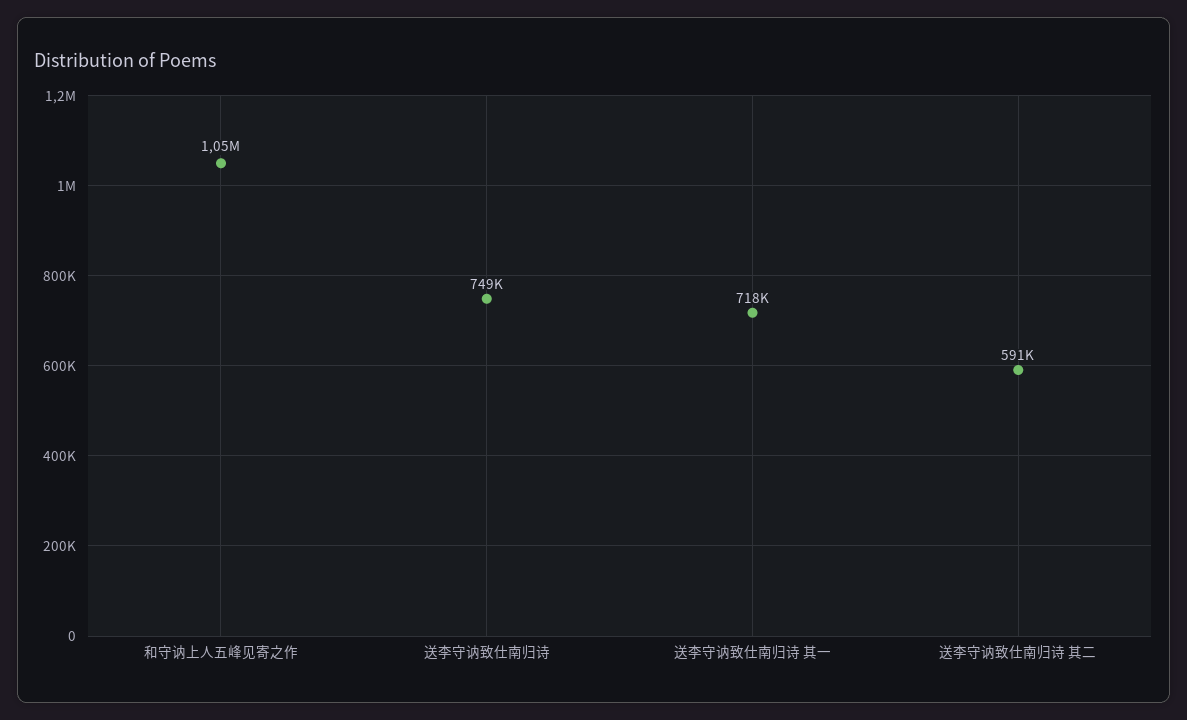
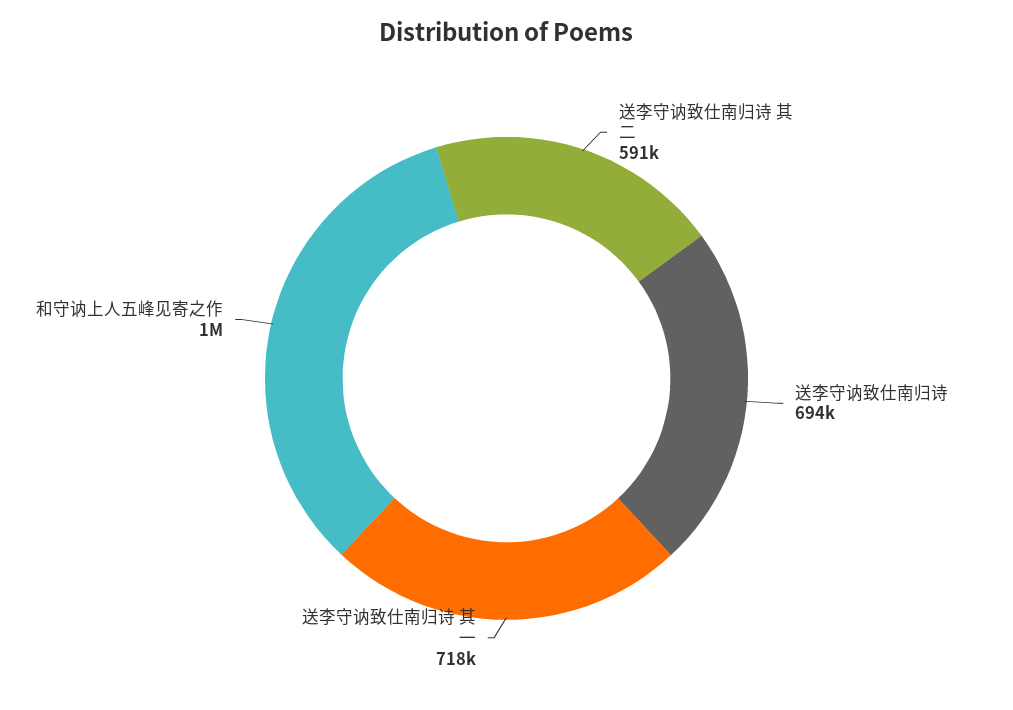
送李守讷致仕南归诗: 749000 -> 694000

